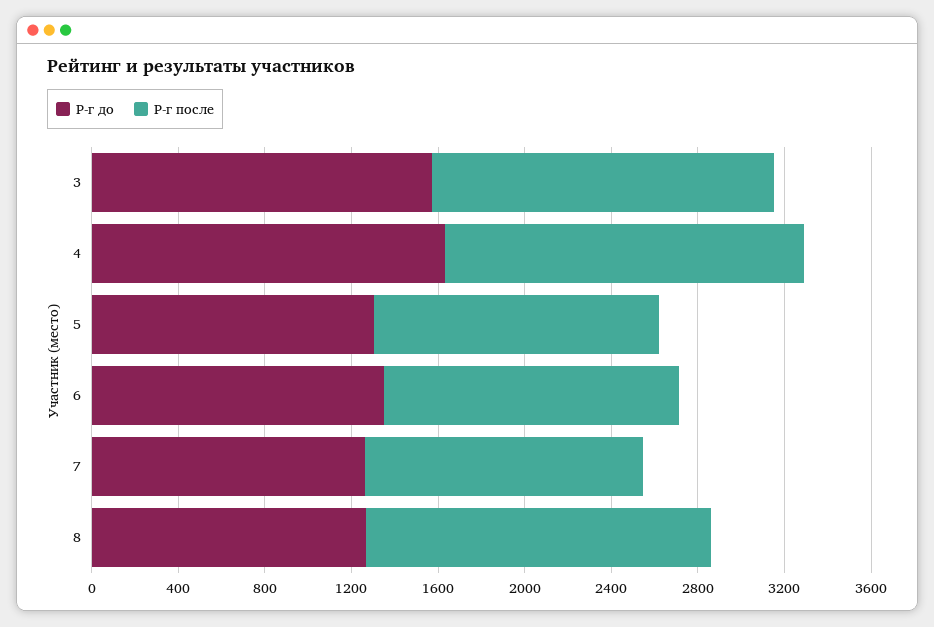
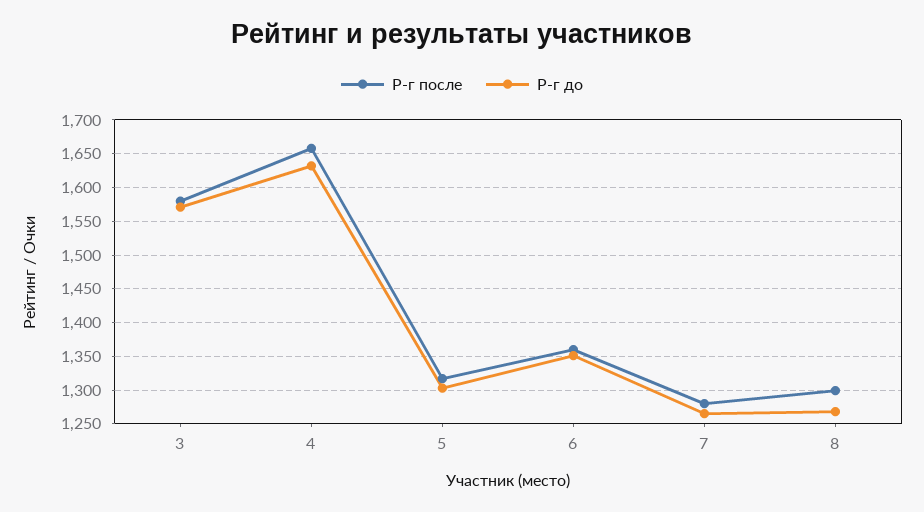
Р-г после, 8: 1600 -> 1300

